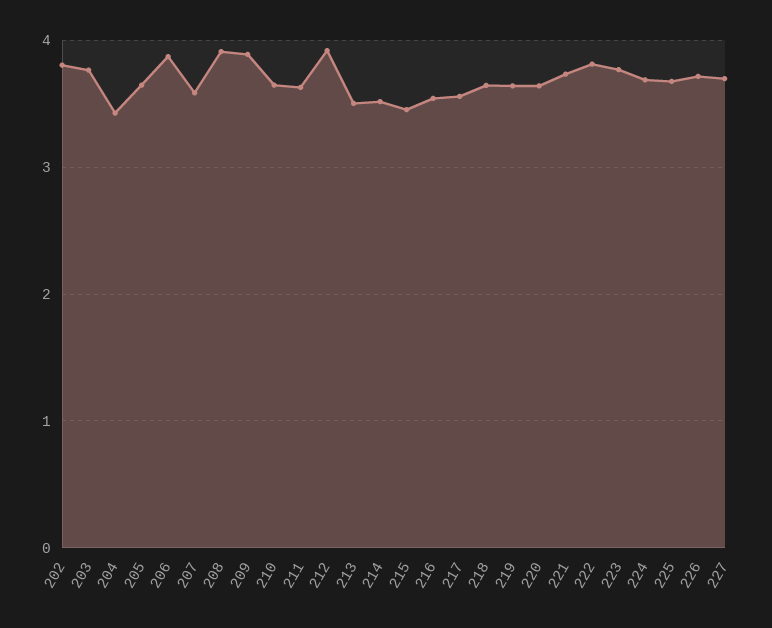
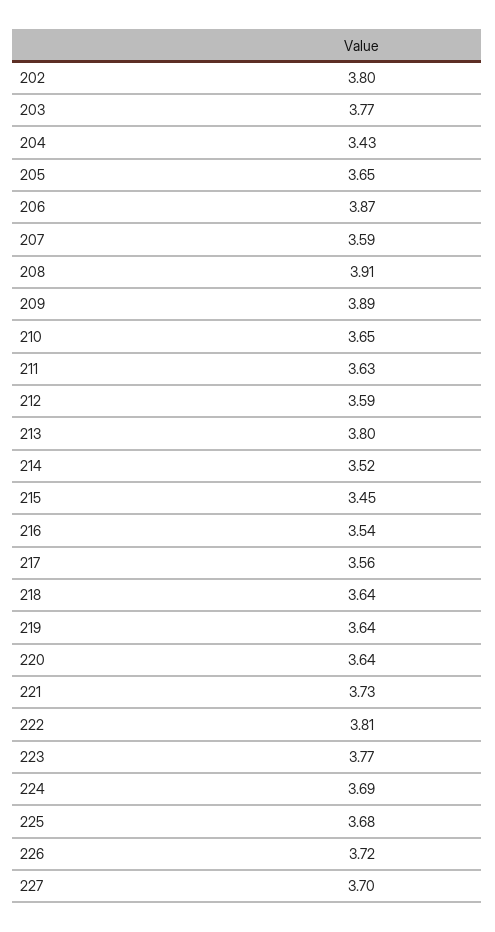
212: 3.9 -> 3.59
213: 3.5 -> 3.8

